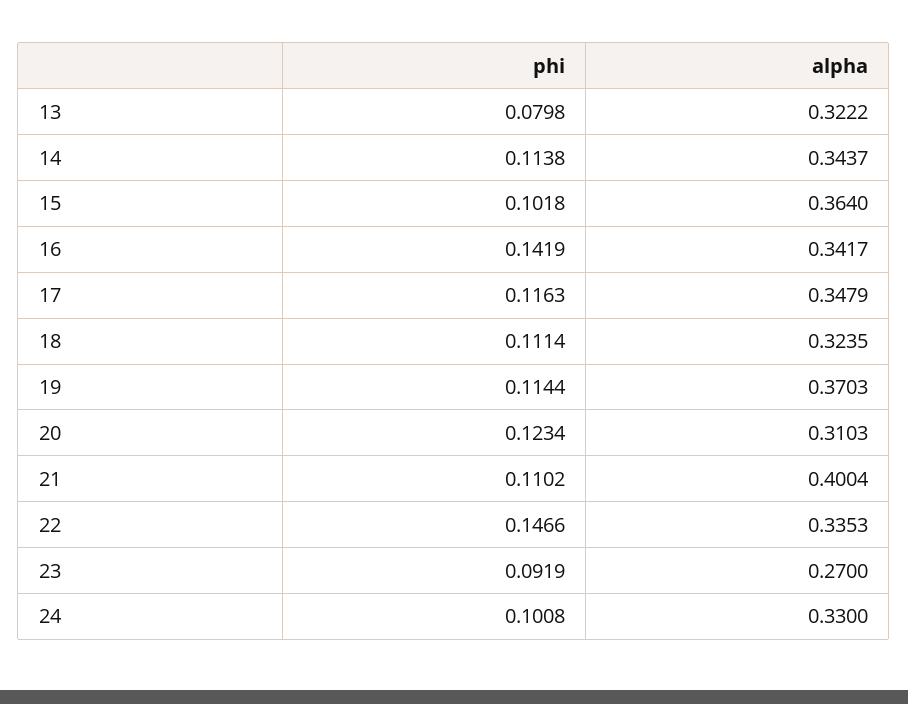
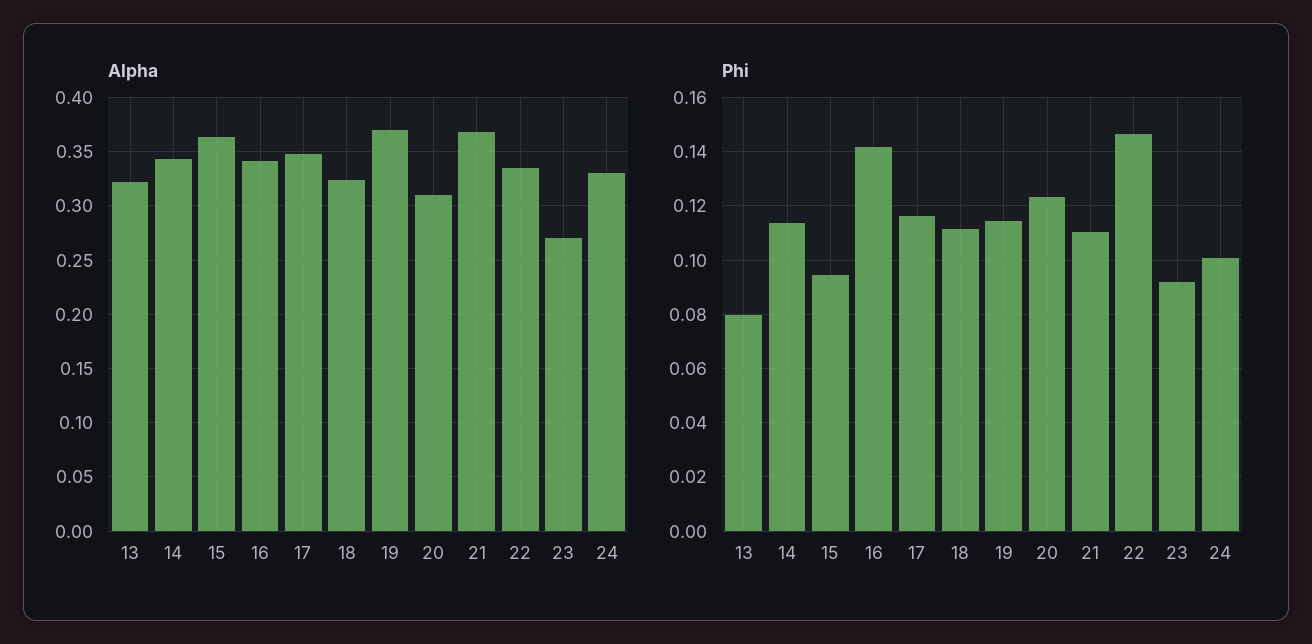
phi, 15: 0.1018 -> 0.095
alpha, 21: 0.4004 -> 0.37

